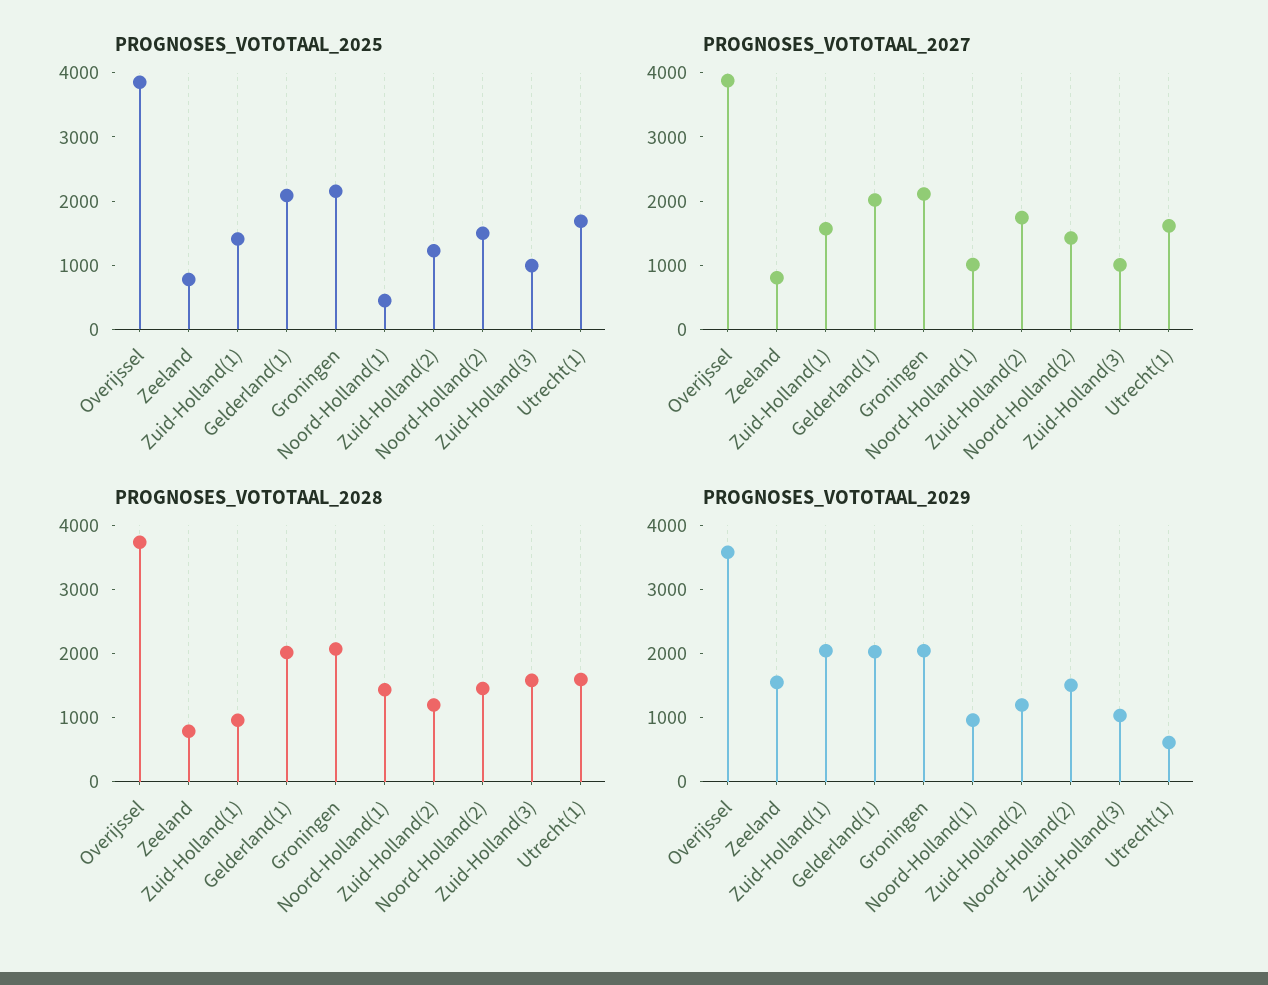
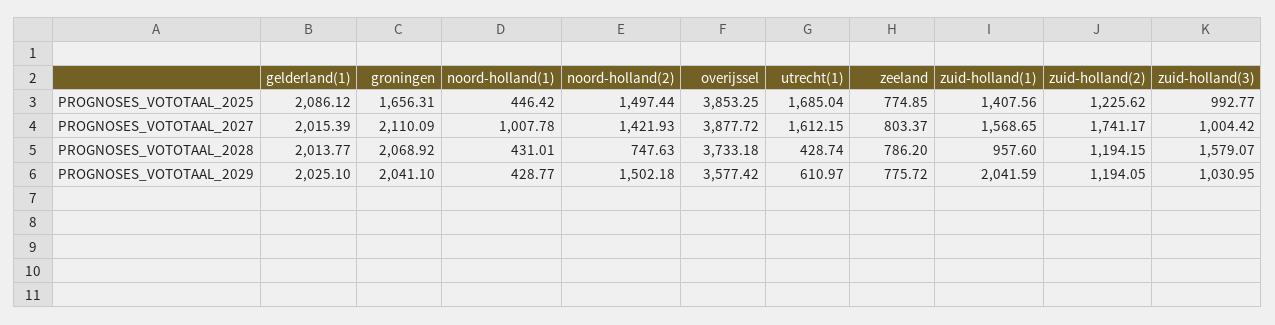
PROGNOSES_VOTOTAAL_2025, Groningen: 2200 -> 1656.31
PROGNOSES_VOTOTAAL_2028, Noord-Holland(1): 1400 -> 431.01
PROGNOSES_VOTOTAAL_2028, Noord-Holland(2): 1400 -> 747.63
PROGNOSES_VOTOTAAL_2028, Utrecht(1): 1600 -> 428.74
PROGNOSES_VOTOTAAL_2029, Zeeland: 1600 -> 775.72
PROGNOSES_VOTOTAAL_2029, Noord-Holland(1): 1000 -> 428.77

